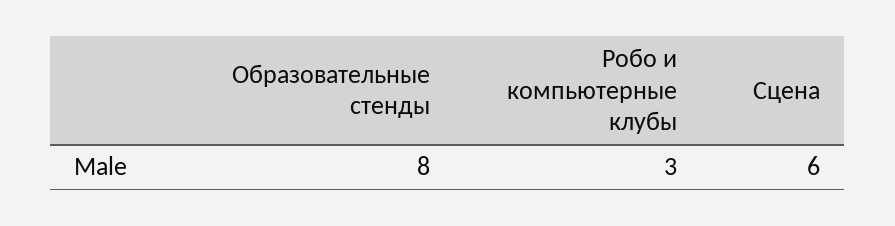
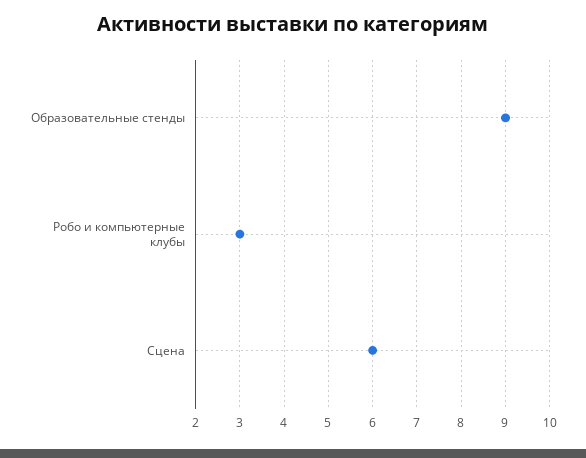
Образовательные стенды: 8 -> 9

